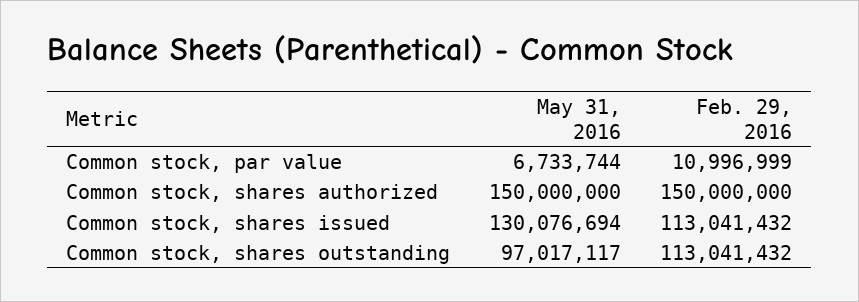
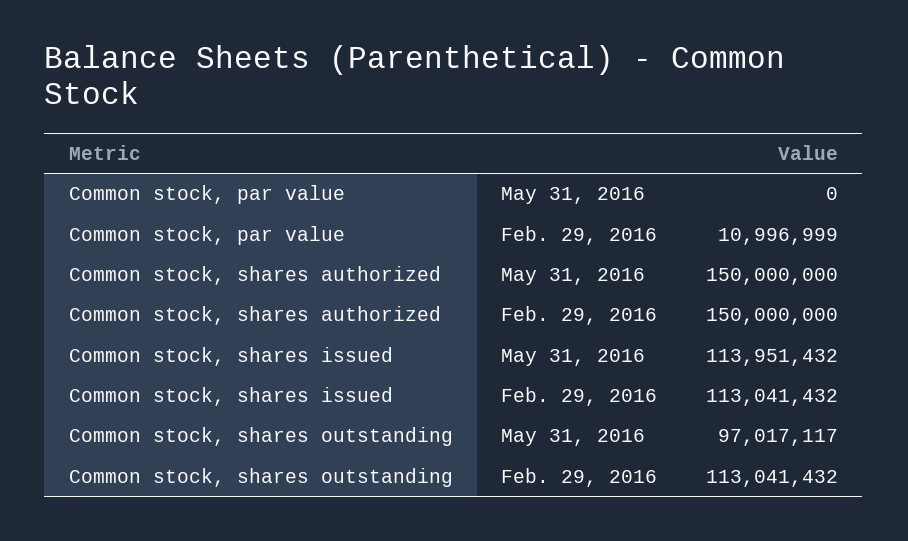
May 31, 2016, Common stock, par value: 6733744 -> 0
May 31, 2016, Common stock, shares issued: 130076694 -> 113951432

